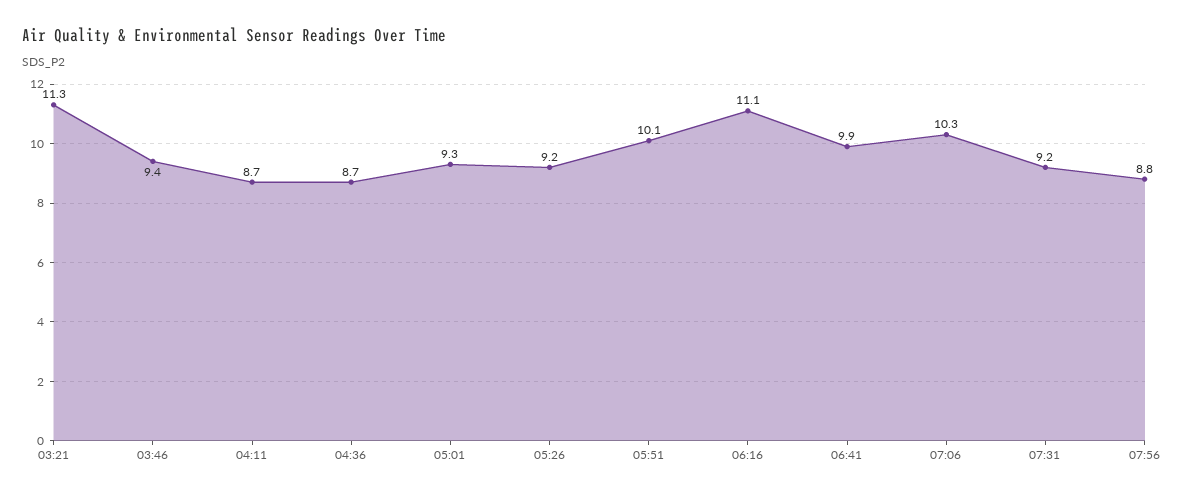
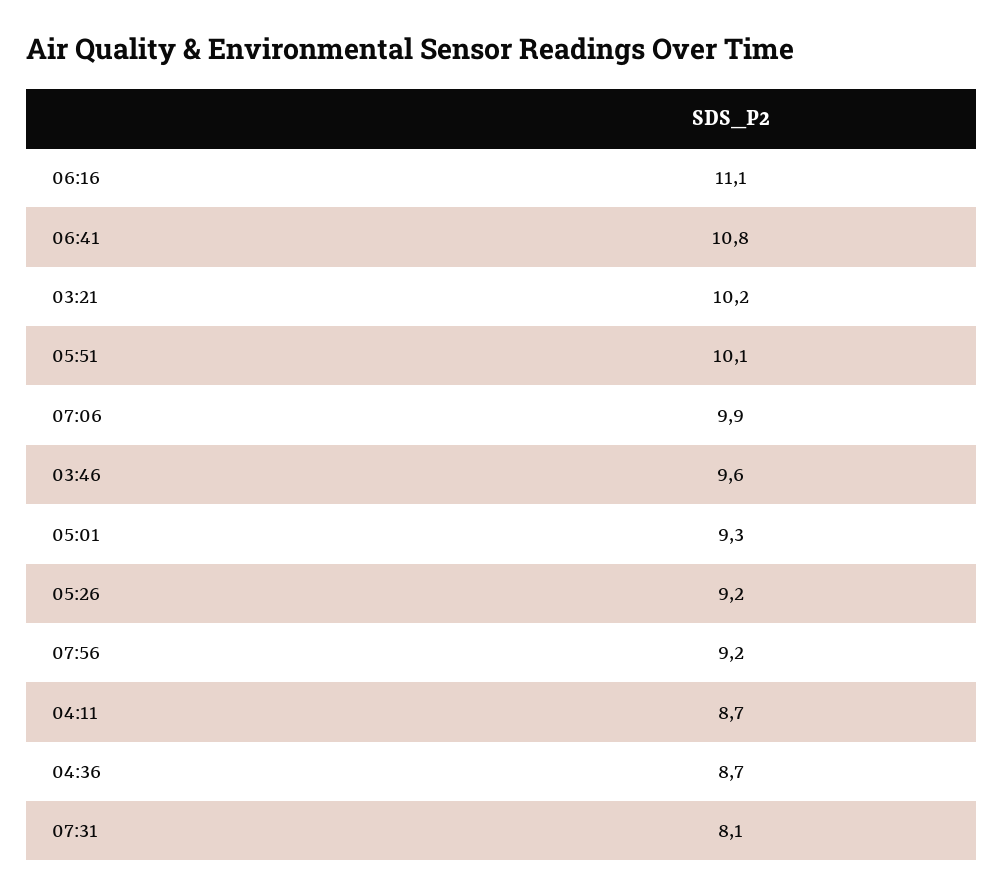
03:21: 11.3 -> 10.2
03:46: 9.4 -> 9.6
06:41: 9.9 -> 10.8
07:06: 10.3 -> 9.9
07:31: 9.2 -> 8.1
07:56: 8.8 -> 9.2

